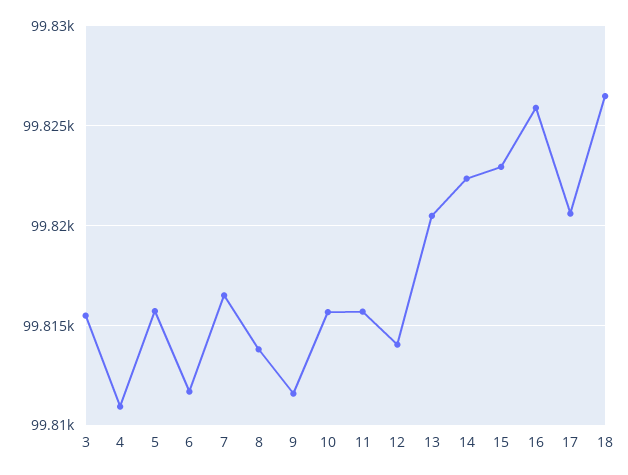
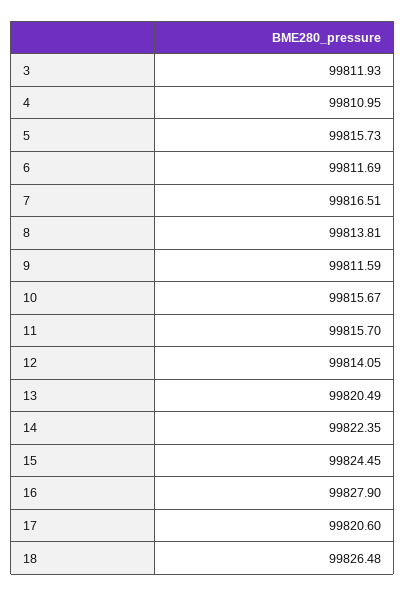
3: 99815.5 -> 99811.93
15: 99823 -> 99824.45
16: 99826 -> 99827.9

